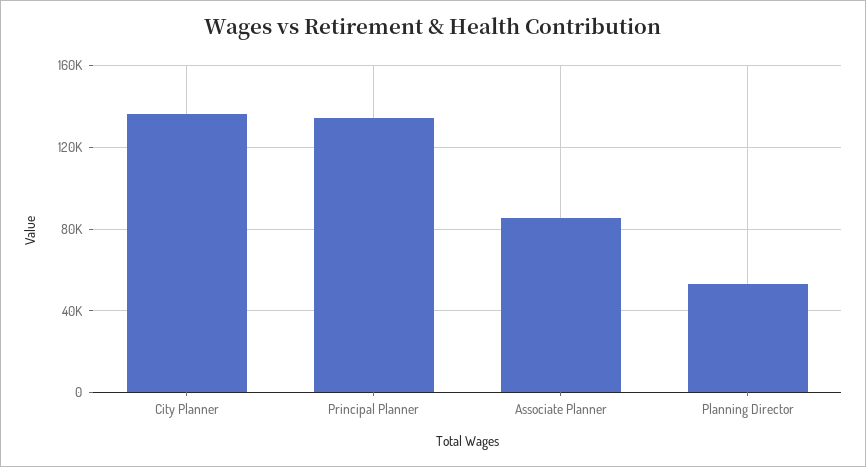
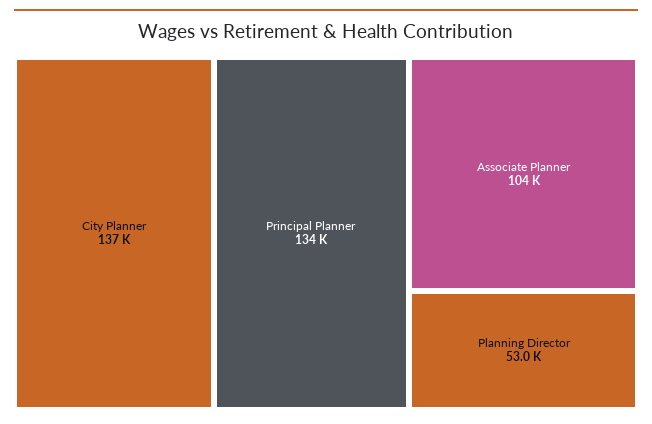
Associate Planner: 85000 -> 104000

